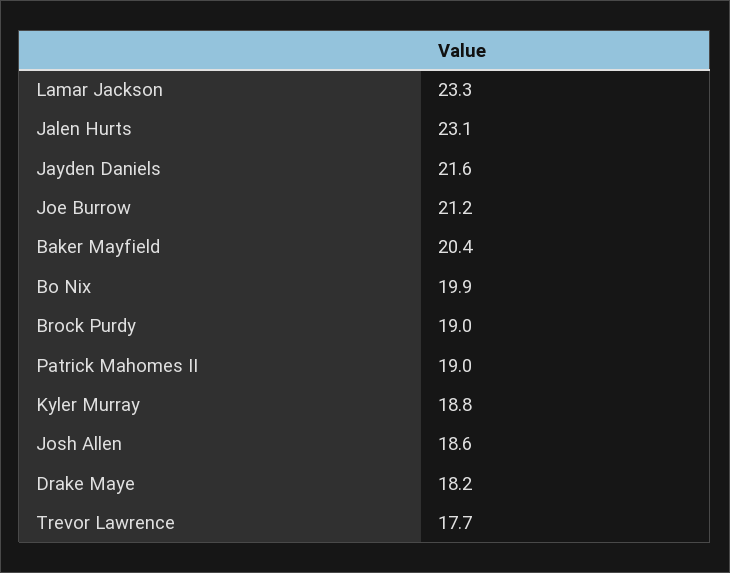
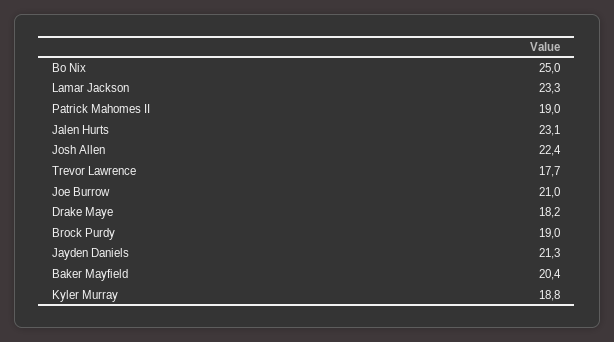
Jayden Daniels: 21.6 -> 21.3
Joe Burrow: 21.2 -> 21
Bo Nix: 19.9 -> 25
Josh Allen: 18.6 -> 22.4

